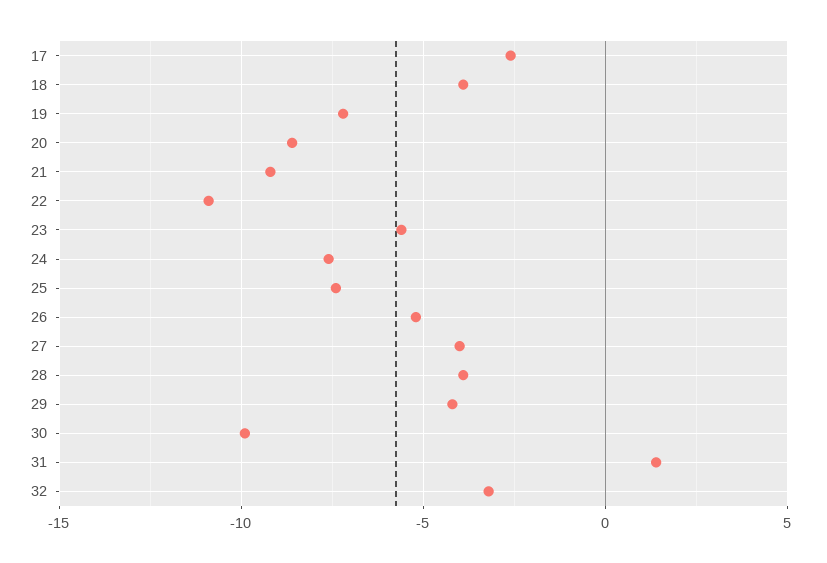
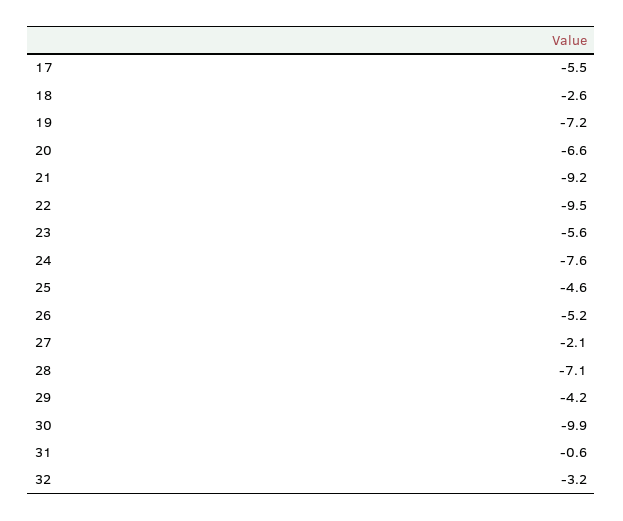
17: -2.5 -> -5.5
18: -4 -> -2.6
20: -8.5 -> -6.6
22: -11 -> -9.5
25: -7.5 -> -4.6
27: -4 -> -2.1
28: -4 -> -7.1
31: 1.5 -> -0.6

